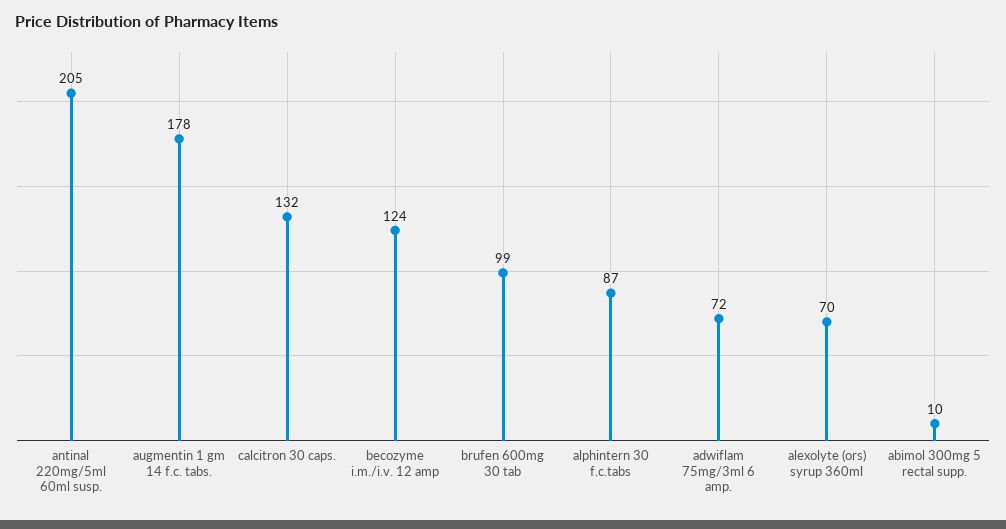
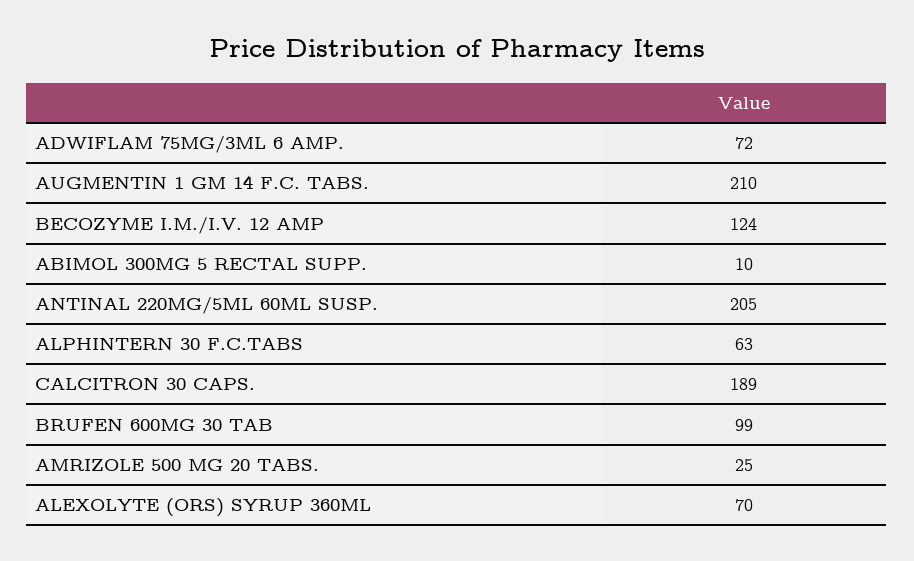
augmentin 1 gm 14 f.c. tabs.: 178 -> 210
calcitron 30 caps.: 132 -> 189
alphintern 30 f.c.tabs: 87 -> 63
AMRIZOLE 500 MG 20 TABS.: none -> 25

